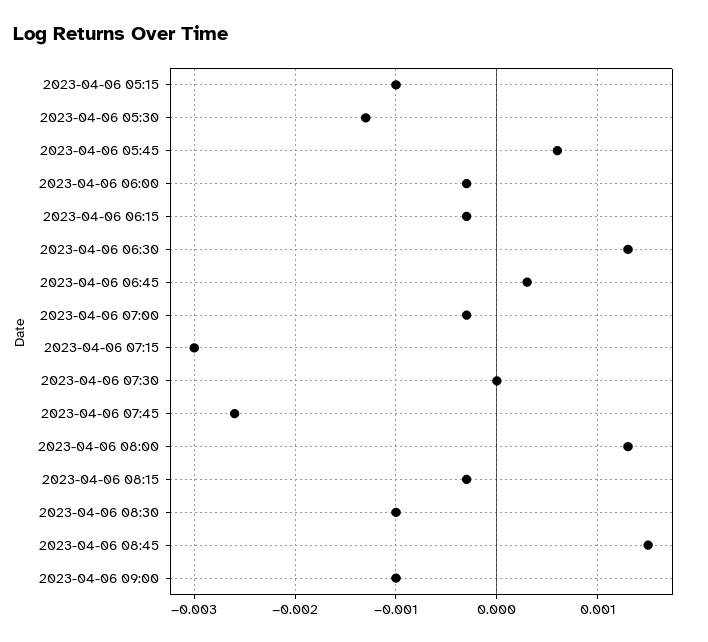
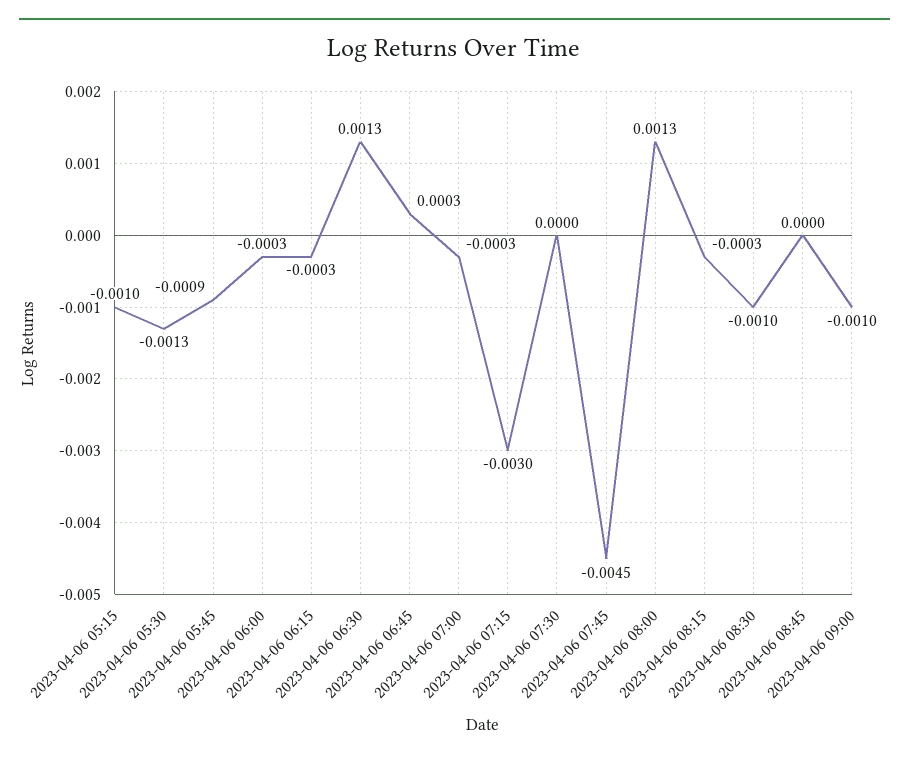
2023-04-06 05:45: 0.0006 -> -0.0009
2023-04-06 07:45: -0.0026 -> -0.0045
2023-04-06 08:45: 0.0015 -> 0

